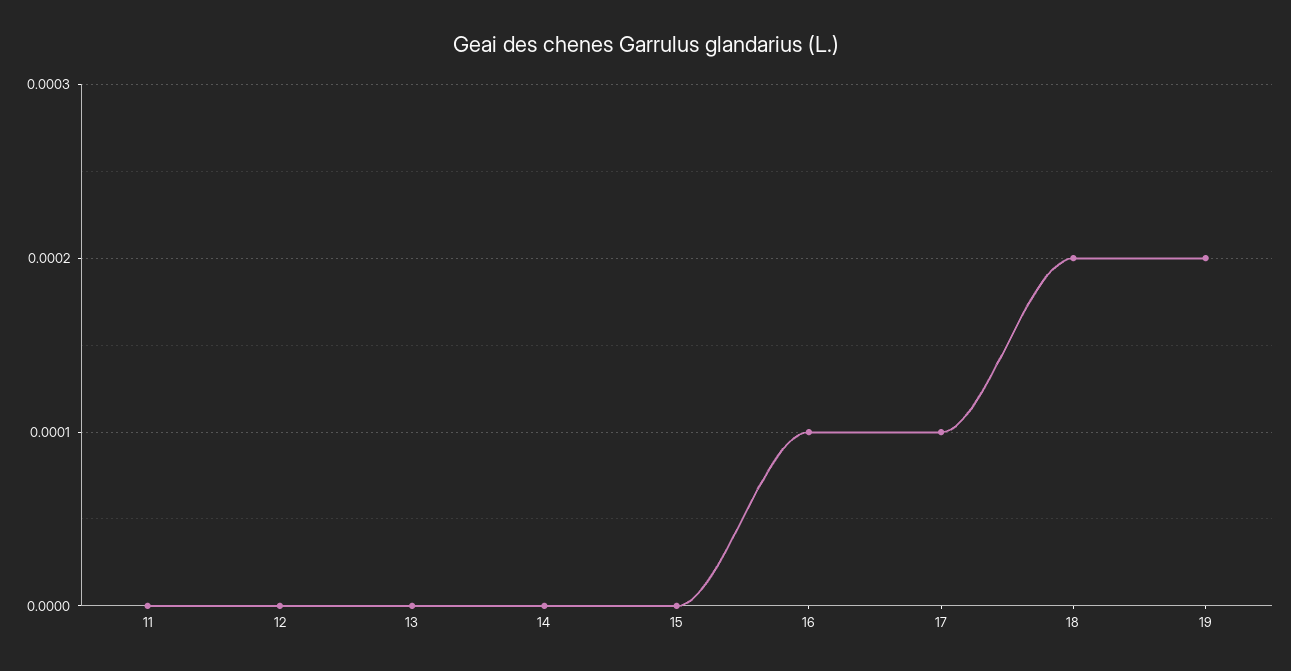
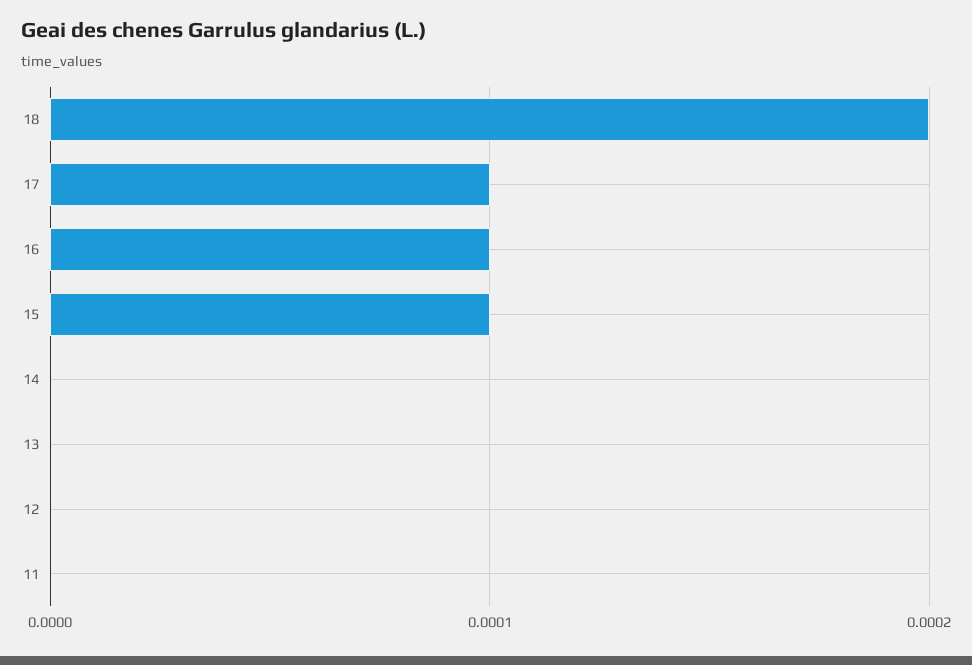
15: 0 -> 0.0001
19: 0.0002 -> none

